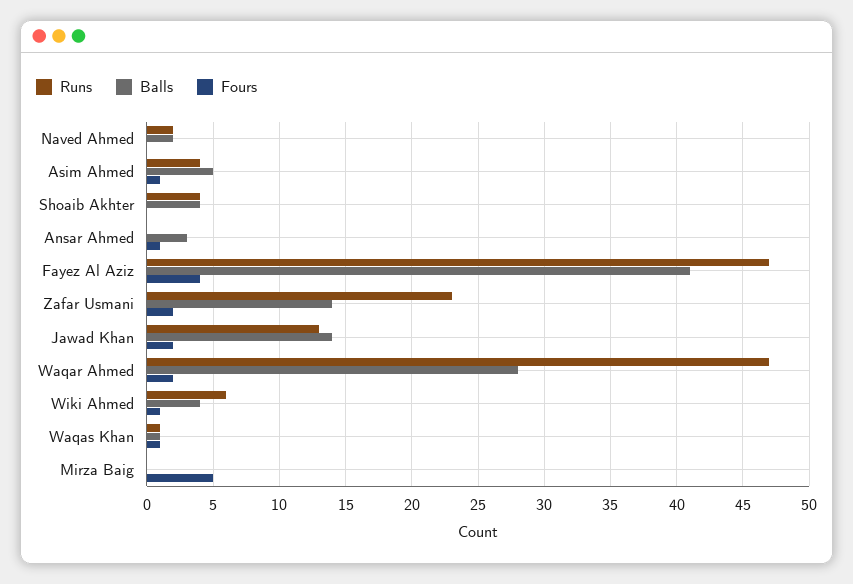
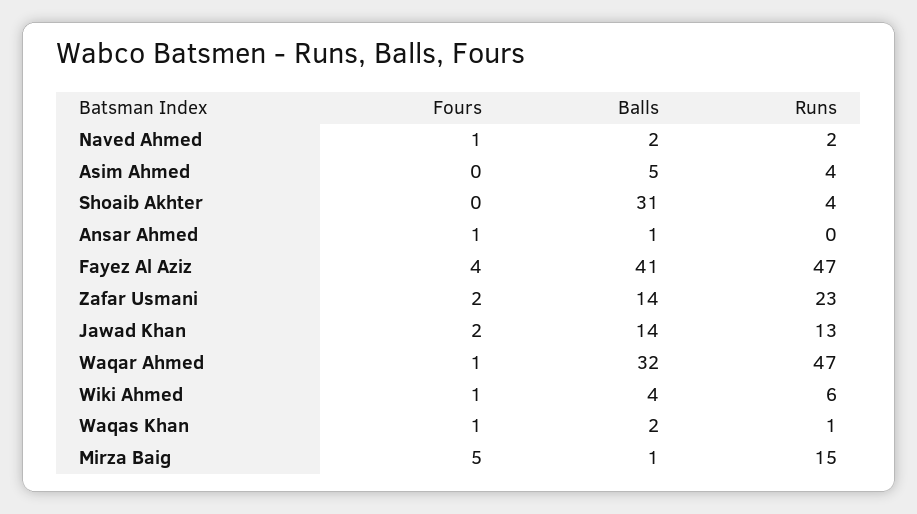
Fours, Naved Ahmed: 0 -> 1
Fours, Asim Ahmed: 1 -> 0
Balls, Shoaib Akhter: 4 -> 31
Balls, Ansar Ahmed: 3 -> 1
Balls, Waqar Ahmed: 28 -> 32
Fours, Waqar Ahmed: 2 -> 1
Balls, Waqas Khan: 1 -> 2
Runs, Mirza Baig: 0 -> 15
Balls, Mirza Baig: 0 -> 1

